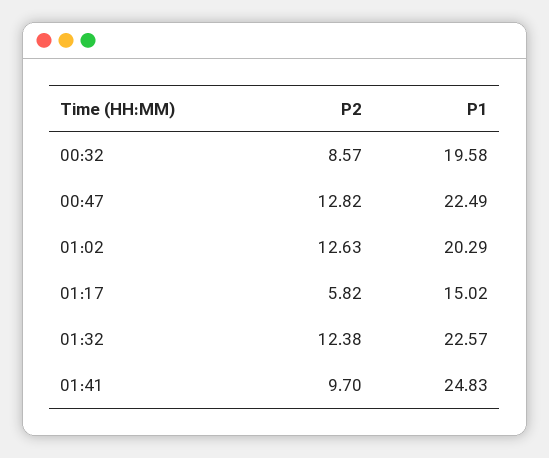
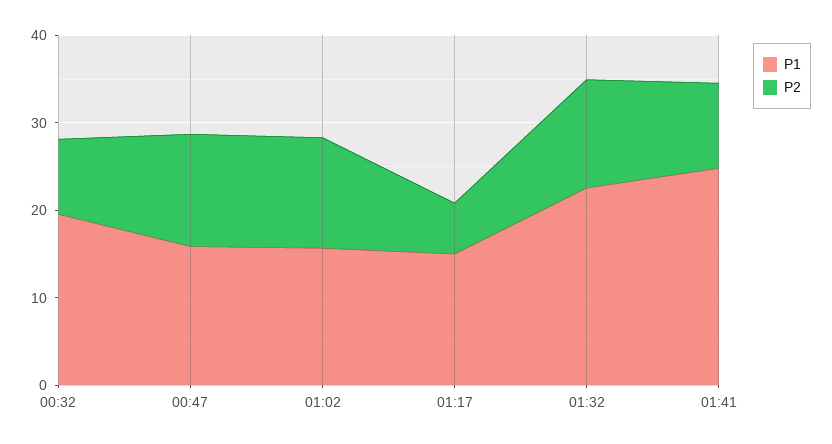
P1, 00:47: 22.49 -> 16
P1, 01:02: 20.29 -> 16

